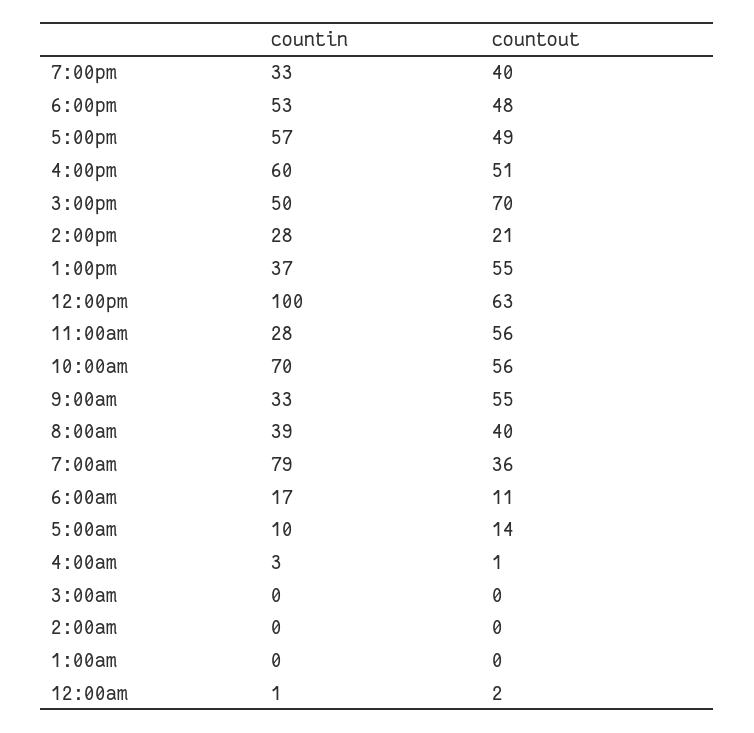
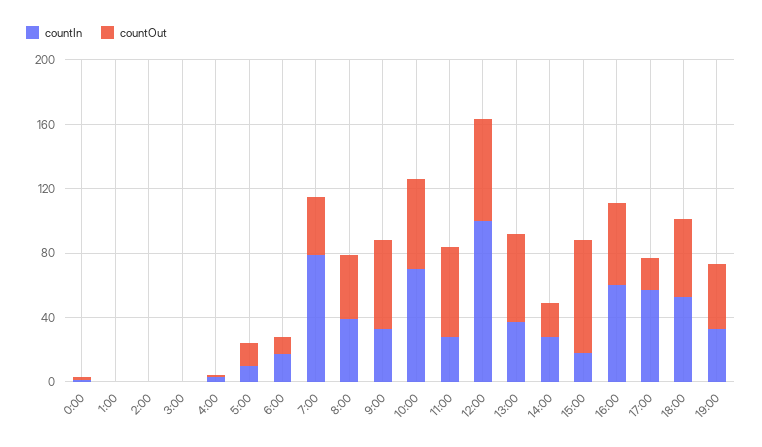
countout, 5:00pm: 49 -> 20
countin, 3:00pm: 50 -> 20

